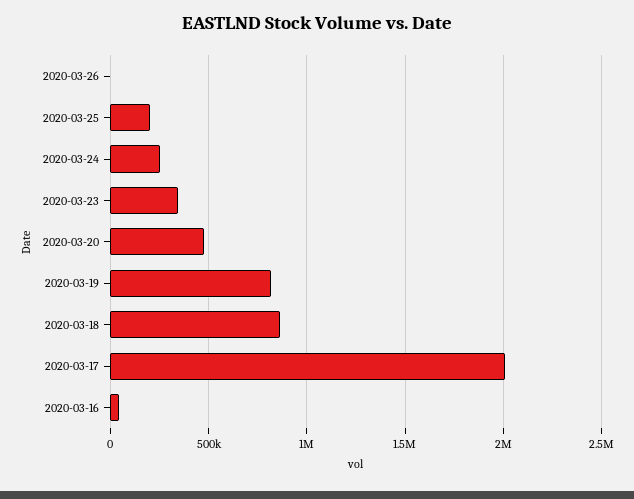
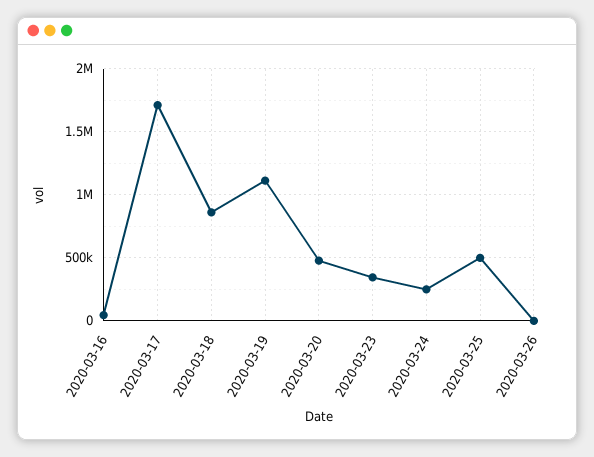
2020-03-25: 200000 -> 500000
2020-03-19: 800000 -> 1100000
2020-03-17: 2000000 -> 1700000

